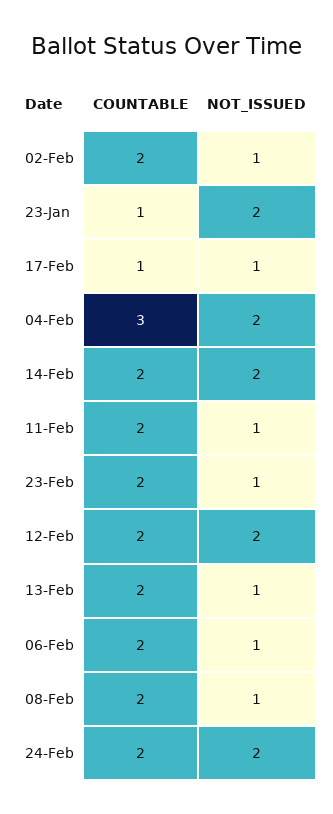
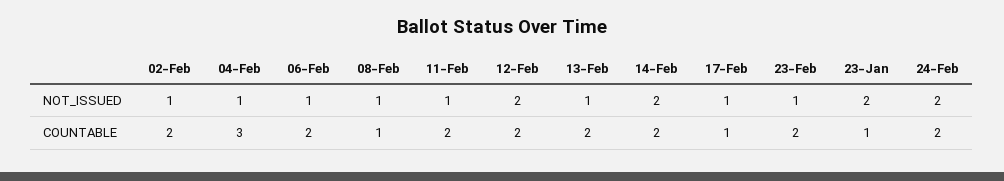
NOT_ISSUED, 04-Feb: 2 -> 1
COUNTABLE, 08-Feb: 2 -> 1

